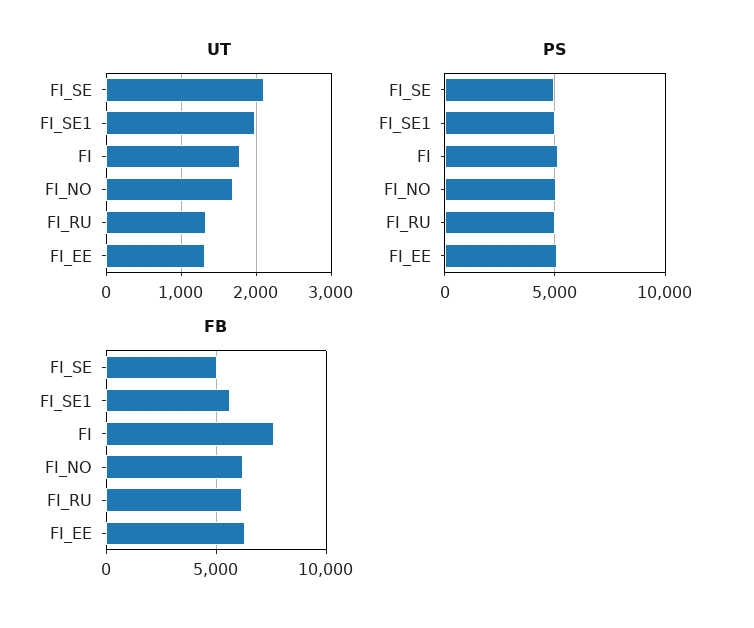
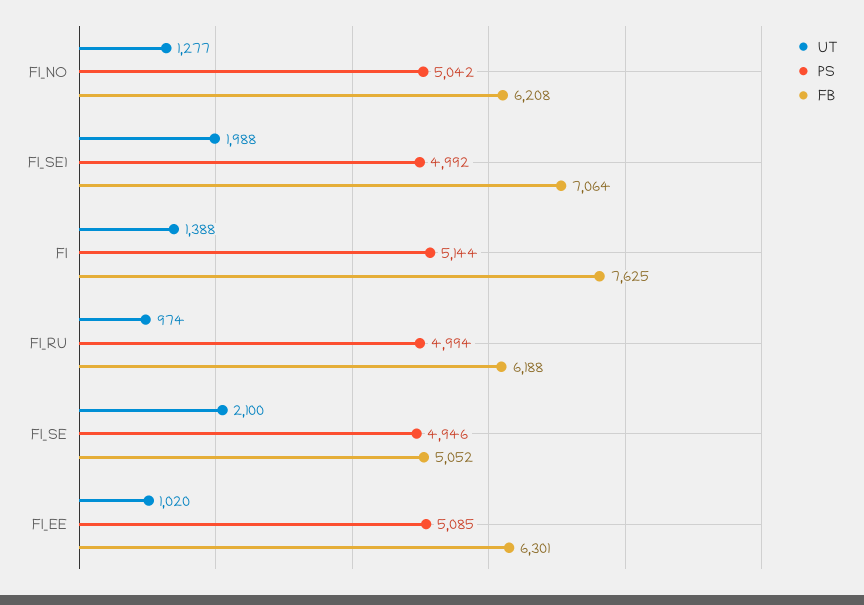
UT, FI: 1800 -> 1388
UT, FI_NO: 1700 -> 1277
UT, FI_RU: 1300 -> 974
UT, FI_EE: 1300 -> 1020
FB, FI_SE1: 5500 -> 7064

